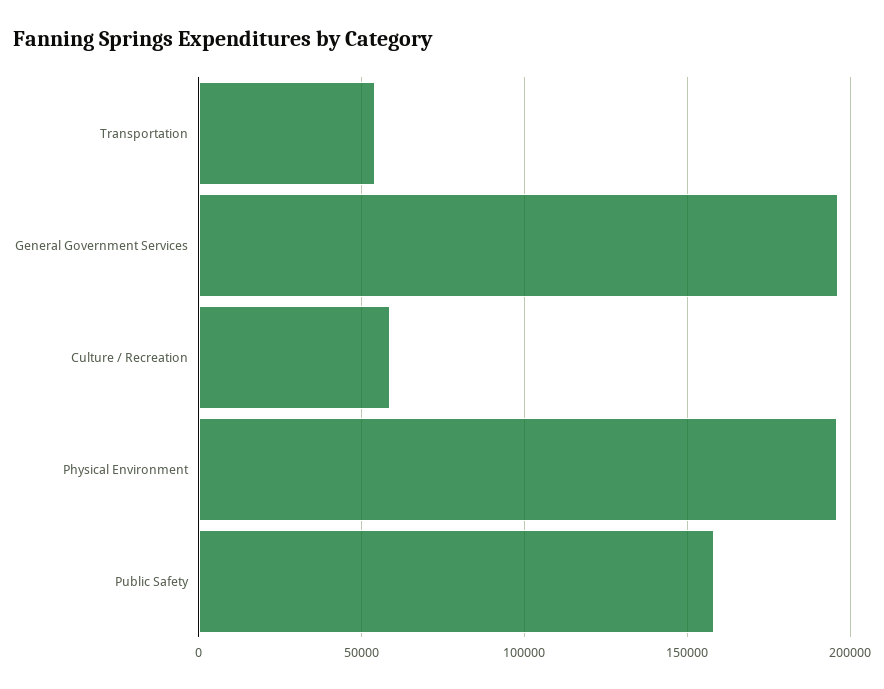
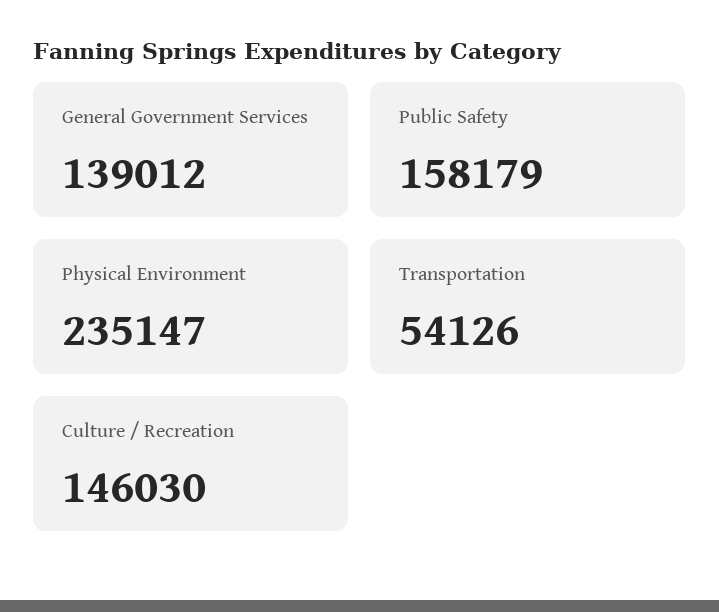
General Government Services: 195000 -> 139012
Culture / Recreation: 60000 -> 146030
Physical Environment: 195000 -> 235147

